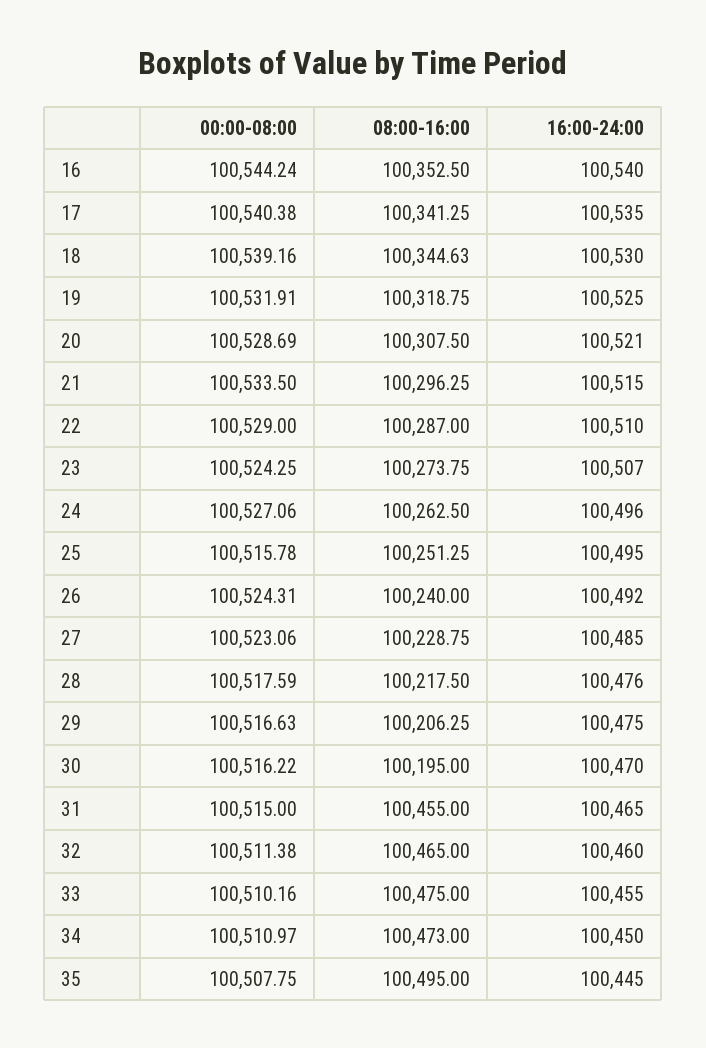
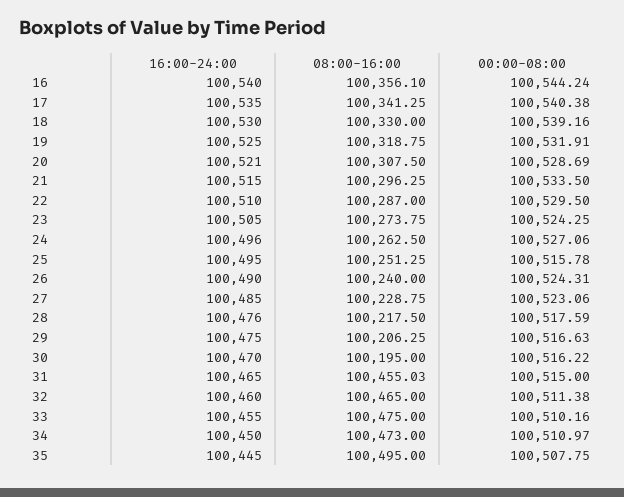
08:00-16:00, 16: 100352.5 -> 100356.1
08:00-16:00, 18: 100344.63 -> 100330
00:00-08:00, 22: 100529 -> 100529.5
16:00-24:00, 23: 100507 -> 100505
16:00-24:00, 26: 100492 -> 100490
08:00-16:00, 31: 100455 -> 100455.03

